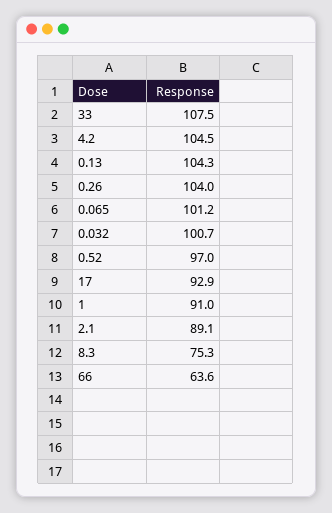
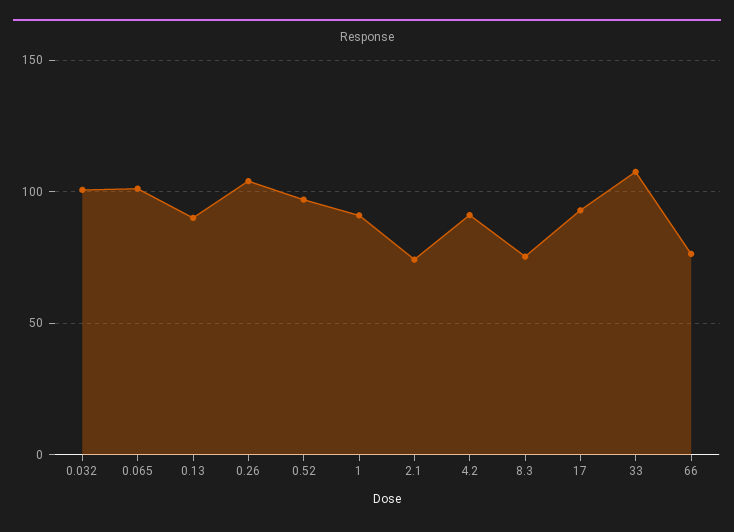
4.2: 104.5 -> 90
0.13: 104.3 -> 90
2.1: 89.1 -> 75
66: 63.6 -> 75

